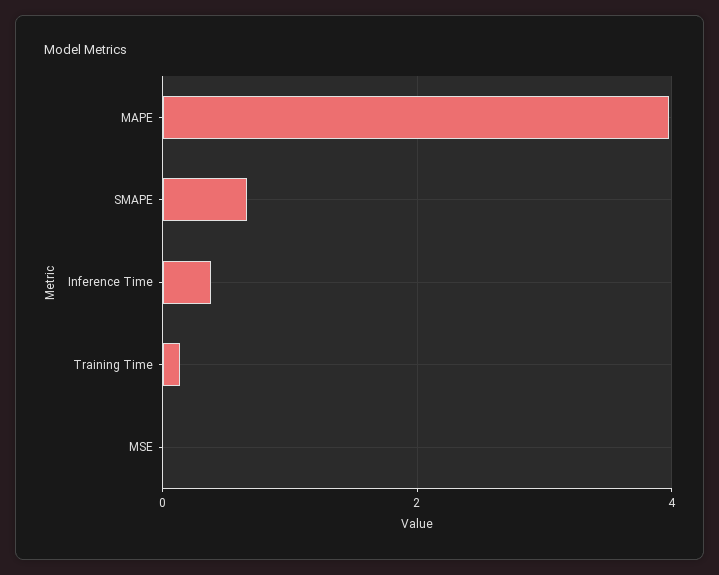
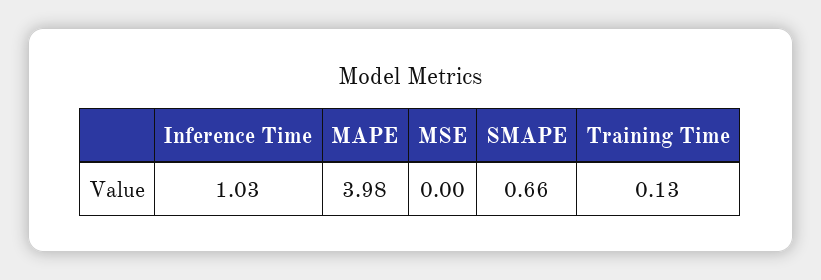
Inference Time: 0.4 -> 1.03

